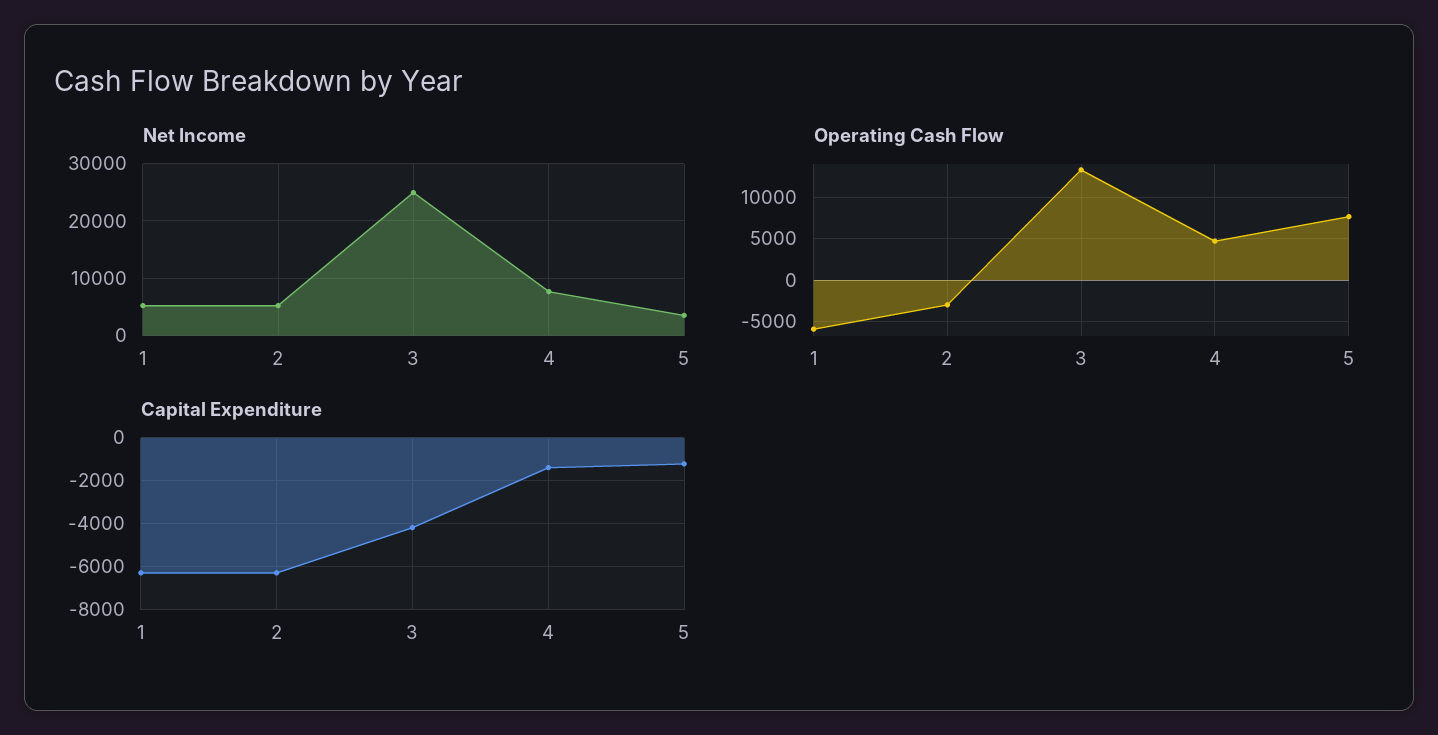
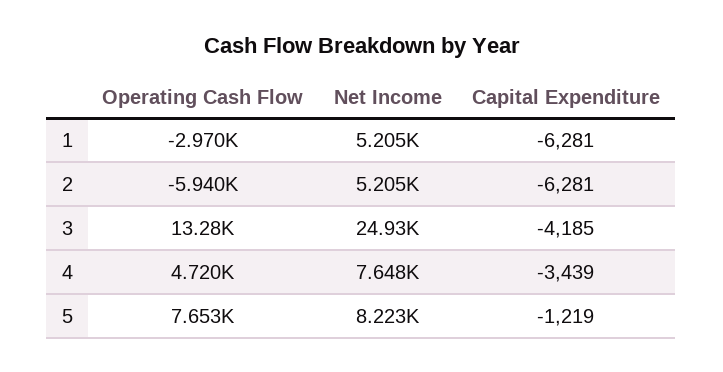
Net Income, 5: 4000 -> 8223
Operating Cash Flow, 1: -6000 -> -2970
Operating Cash Flow, 2: -3000 -> -5940
Capital Expenditure, 4: -1500 -> -3439

